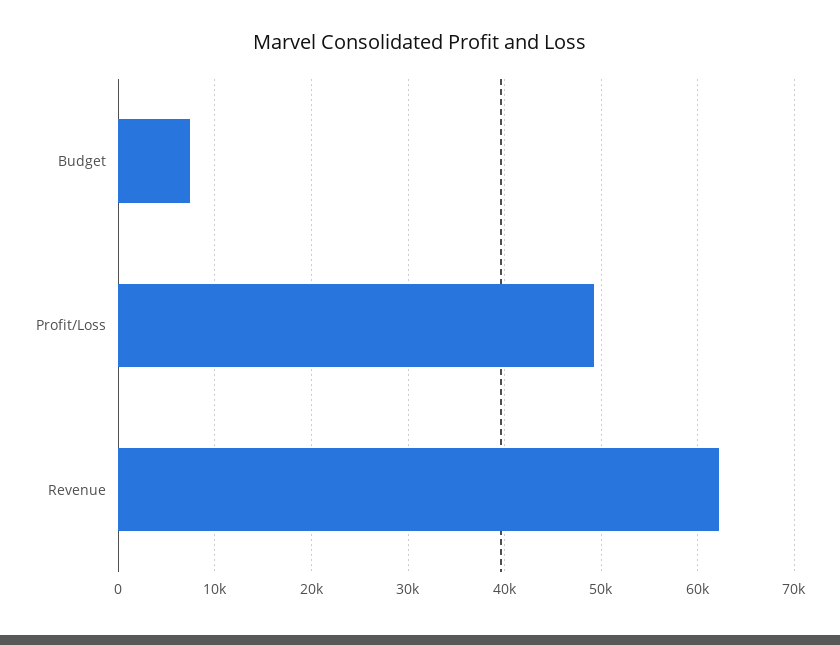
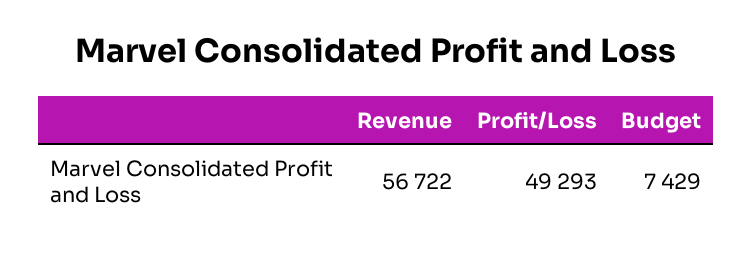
Revenue: 62000 -> 56722

